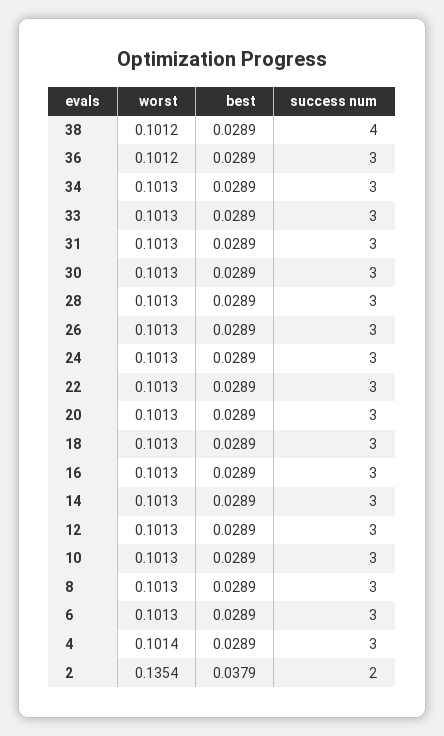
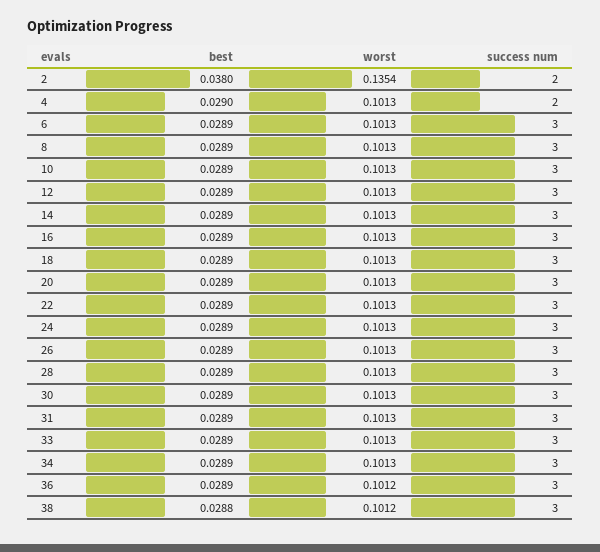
best, 38: 0.0289 -> 0.0288
success num, 38: 4 -> 3
worst, 4: 0.1014 -> 0.1013
best, 4: 0.0289 -> 0.029
success num, 4: 3 -> 2
best, 2: 0.0379 -> 0.038

